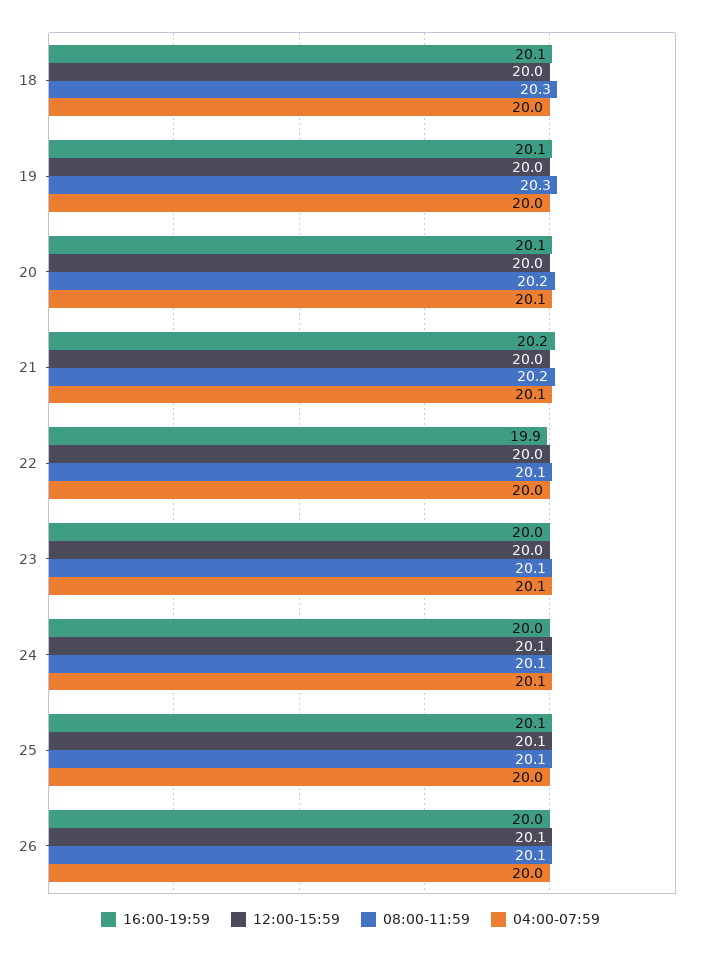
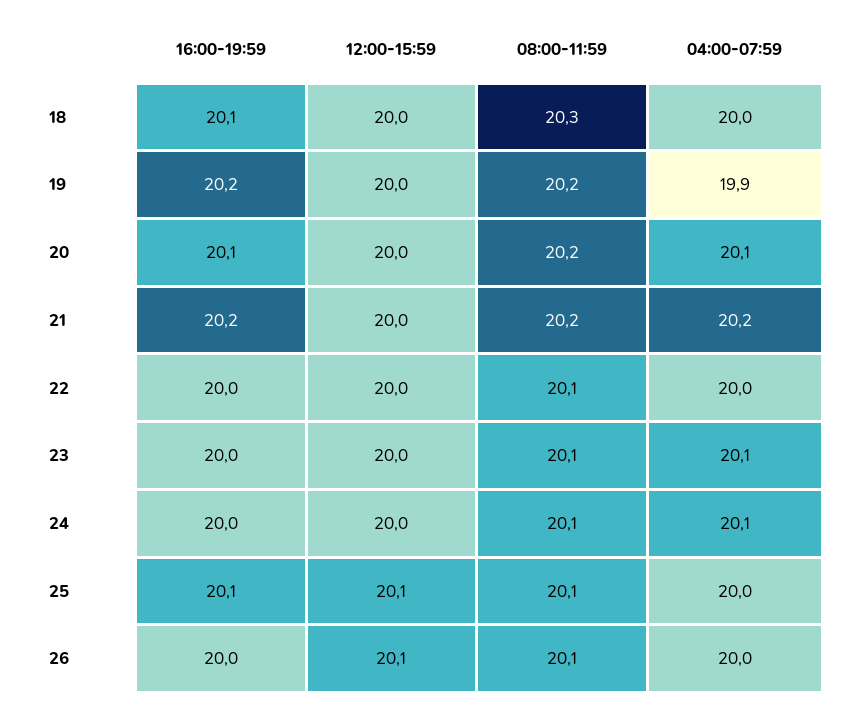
16:00-19:59, 19: 20.1 -> 20.2
08:00-11:59, 19: 20.3 -> 20.2
04:00-07:59, 19: 20 -> 19.9
04:00-07:59, 21: 20.1 -> 20.2
16:00-19:59, 22: 19.9 -> 20
12:00-15:59, 24: 20.1 -> 20

